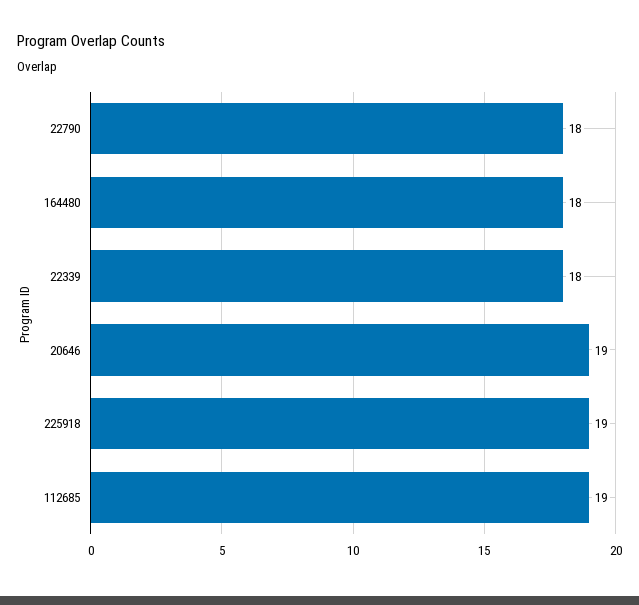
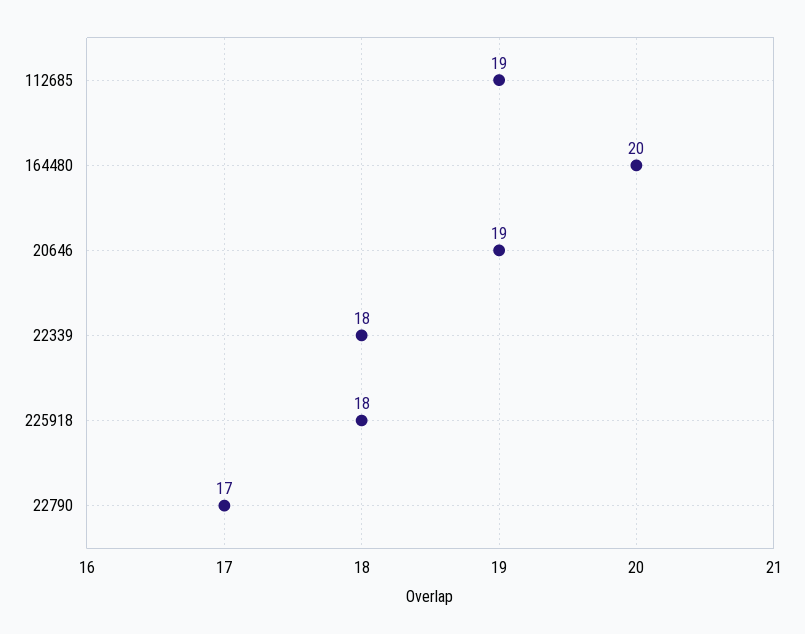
22790: 18 -> 17
164480: 18 -> 20
225918: 19 -> 18

